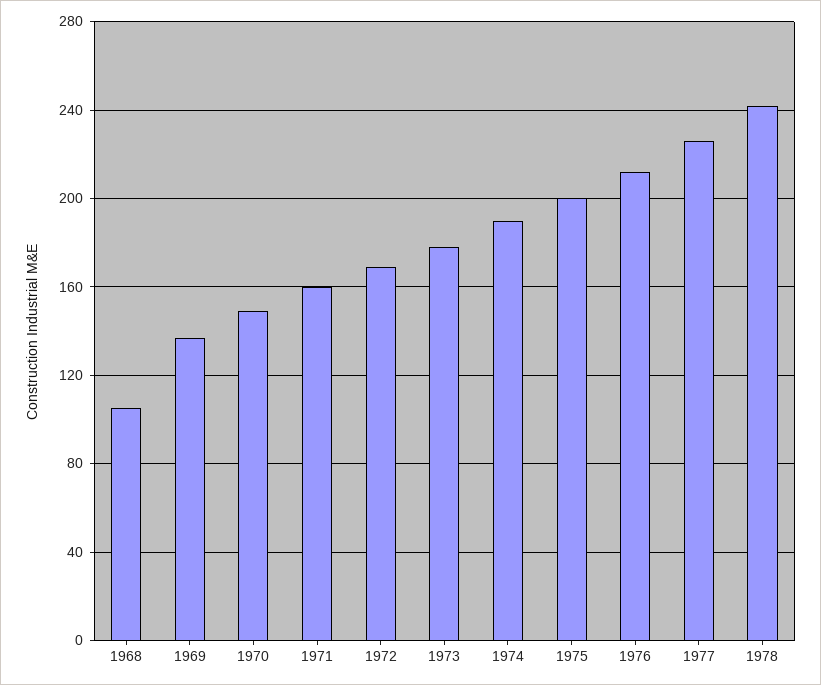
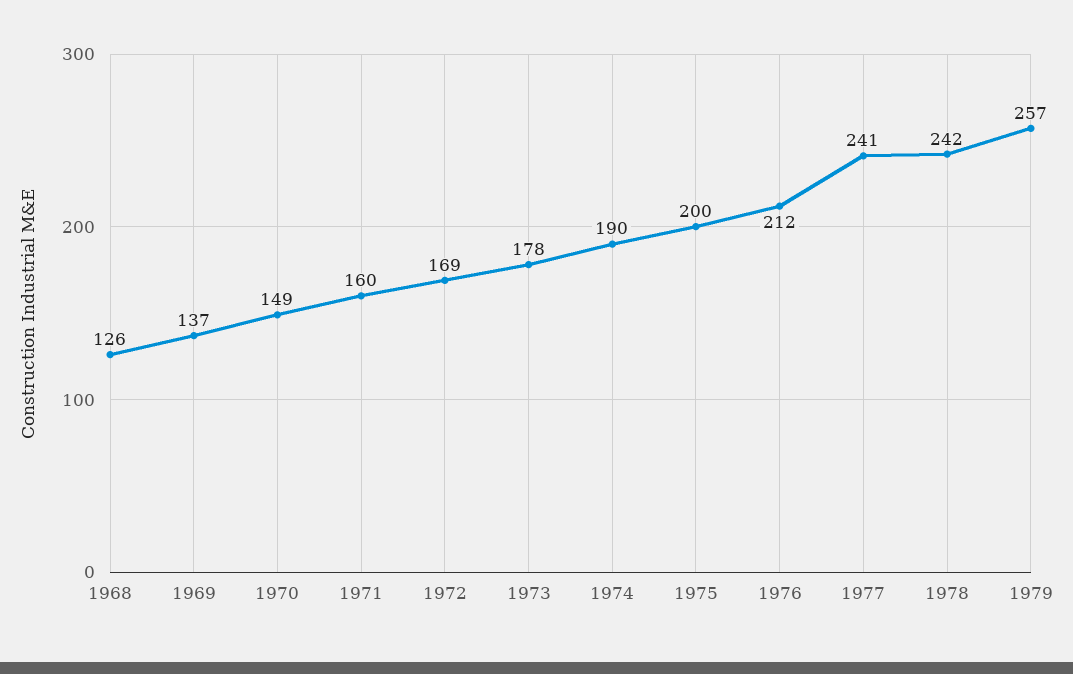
1968: 105 -> 126
1977: 225 -> 241
1979: none -> 257

